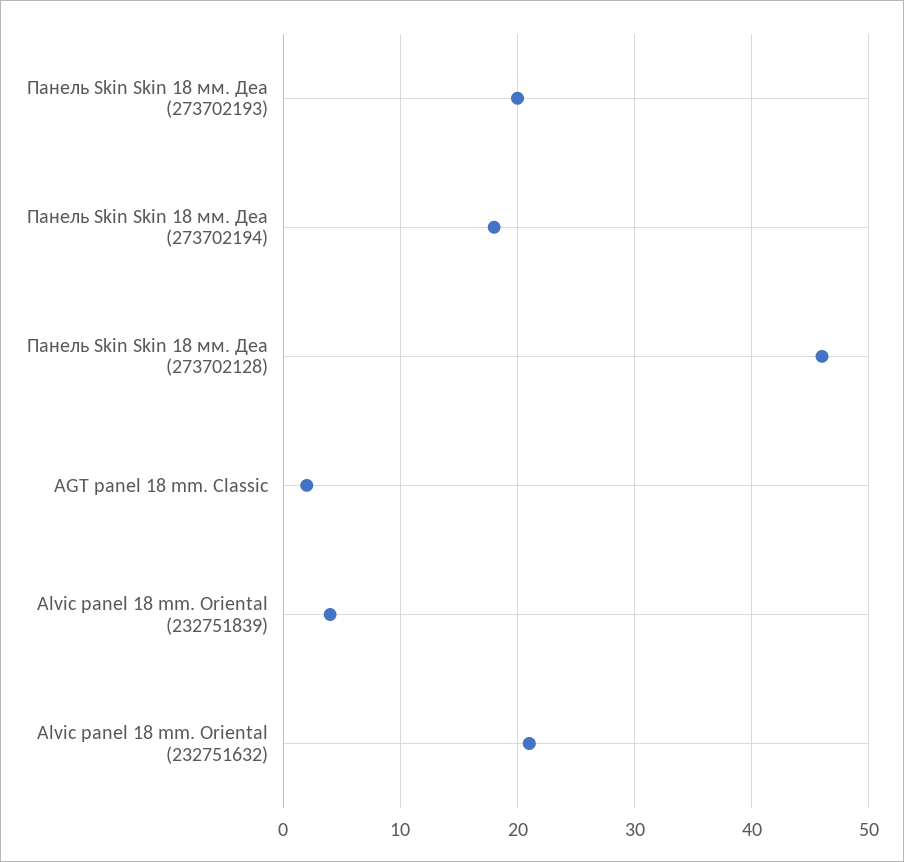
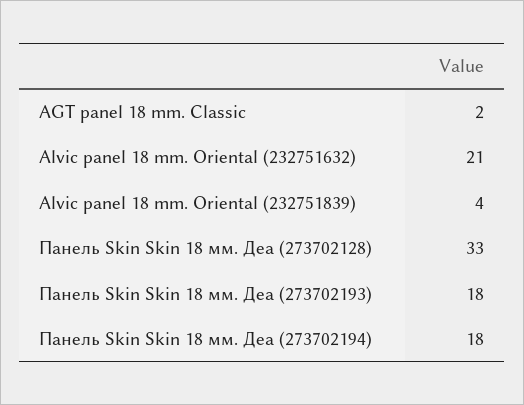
Панель Skin Skin 18 мм. Деа (273702193): 20 -> 18
Панель Skin Skin 18 мм. Деа (273702128): 46 -> 33

